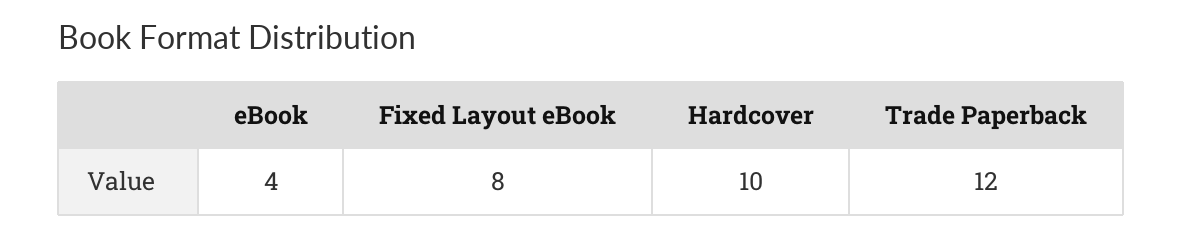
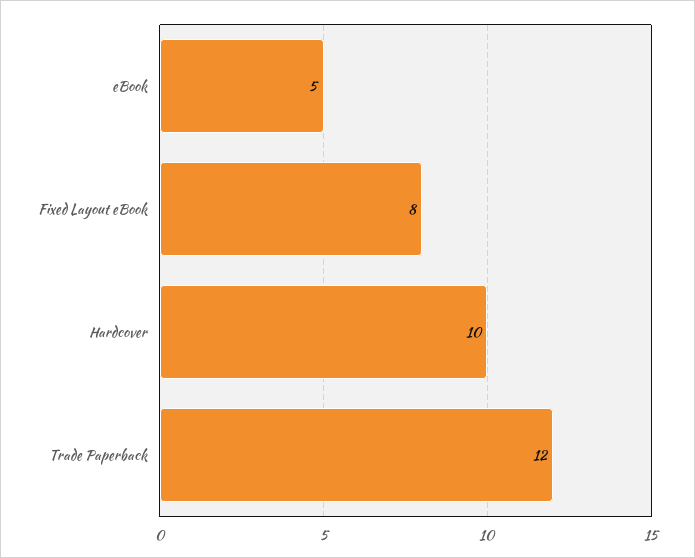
eBook: 4 -> 5

